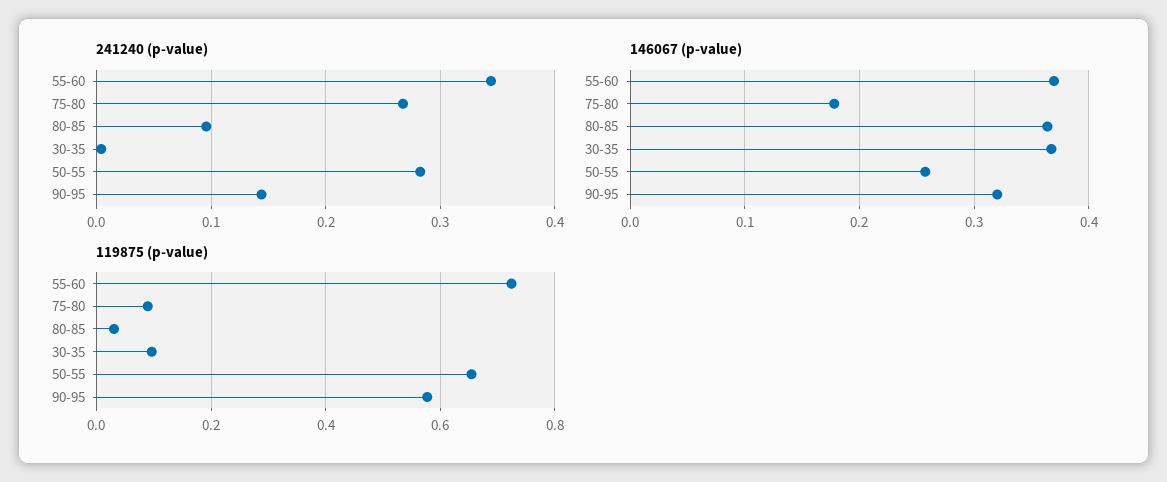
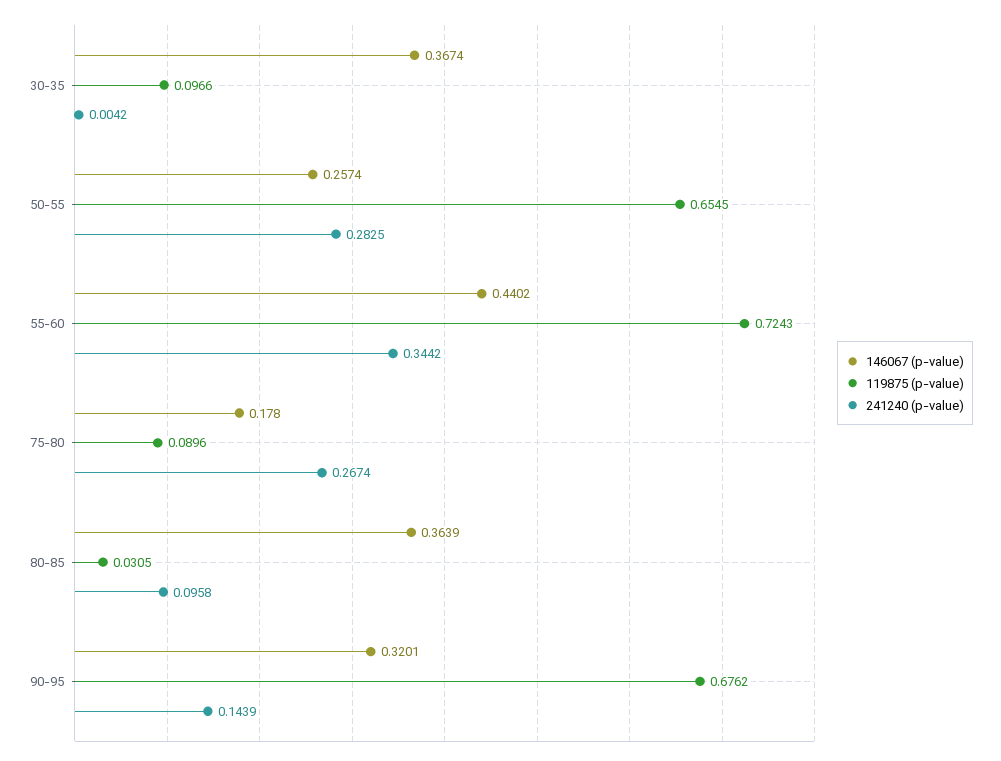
146067 (p-value), 55-60: 0.37 -> 0.4402
119875 (p-value), 90-95: 0.58 -> 0.6762

